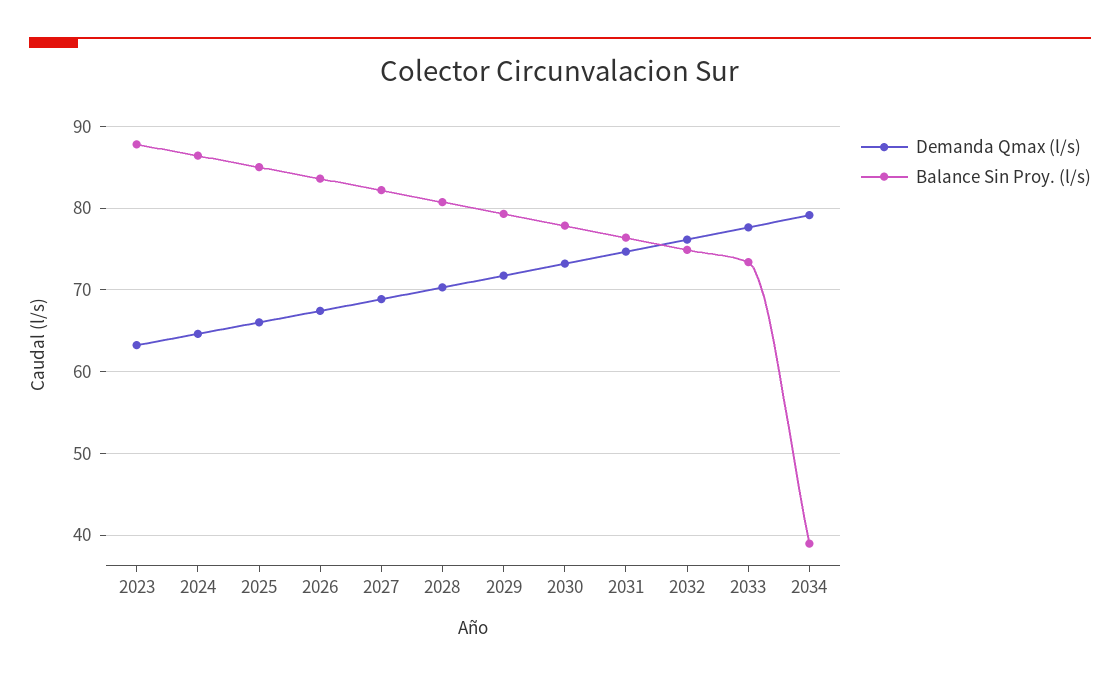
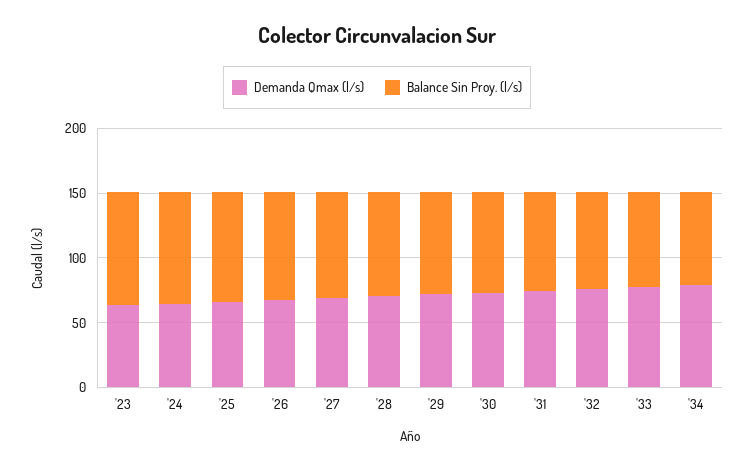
Balance Sin Proy. (l/s), 2034: 39 -> 70

